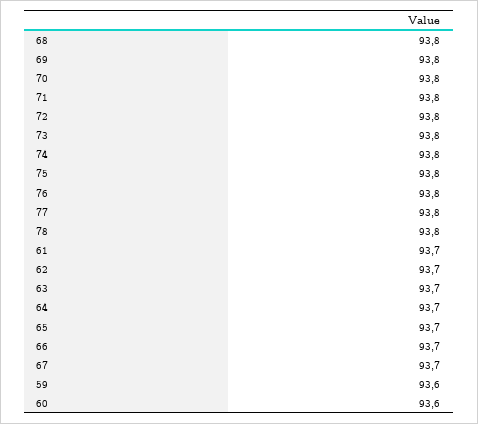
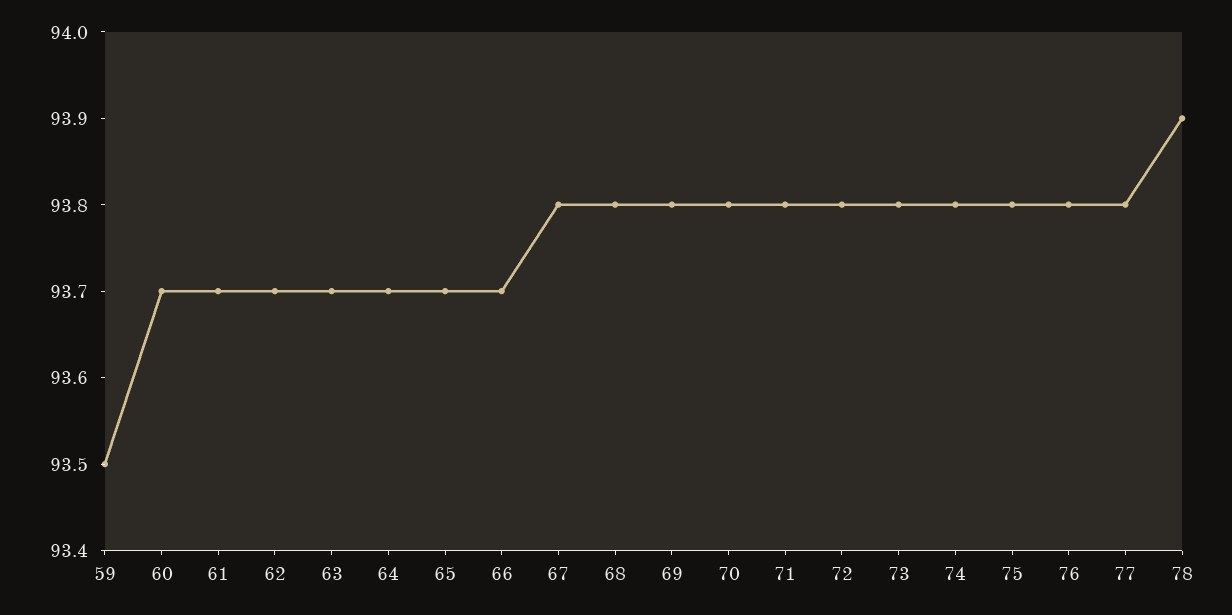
78: 93.8 -> 93.9
67: 93.7 -> 93.8
59: 93.6 -> 93.5
60: 93.6 -> 93.7

